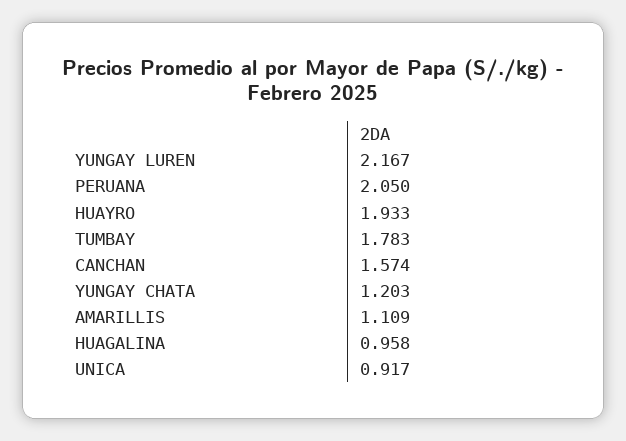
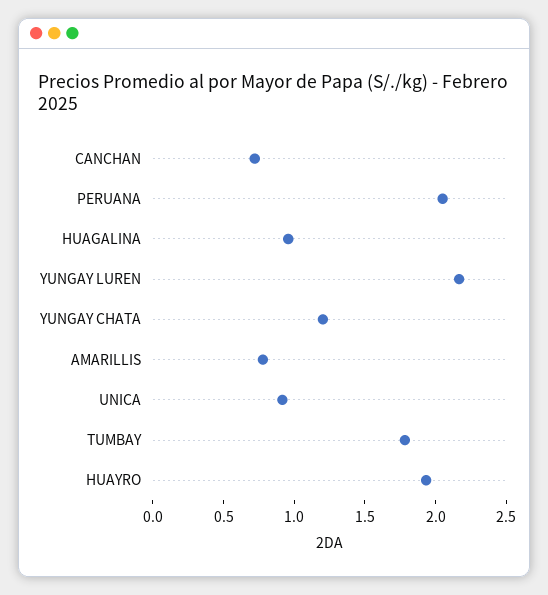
CANCHAN: 1.574 -> 0.7
AMARILLIS: 1.109 -> 0.8

